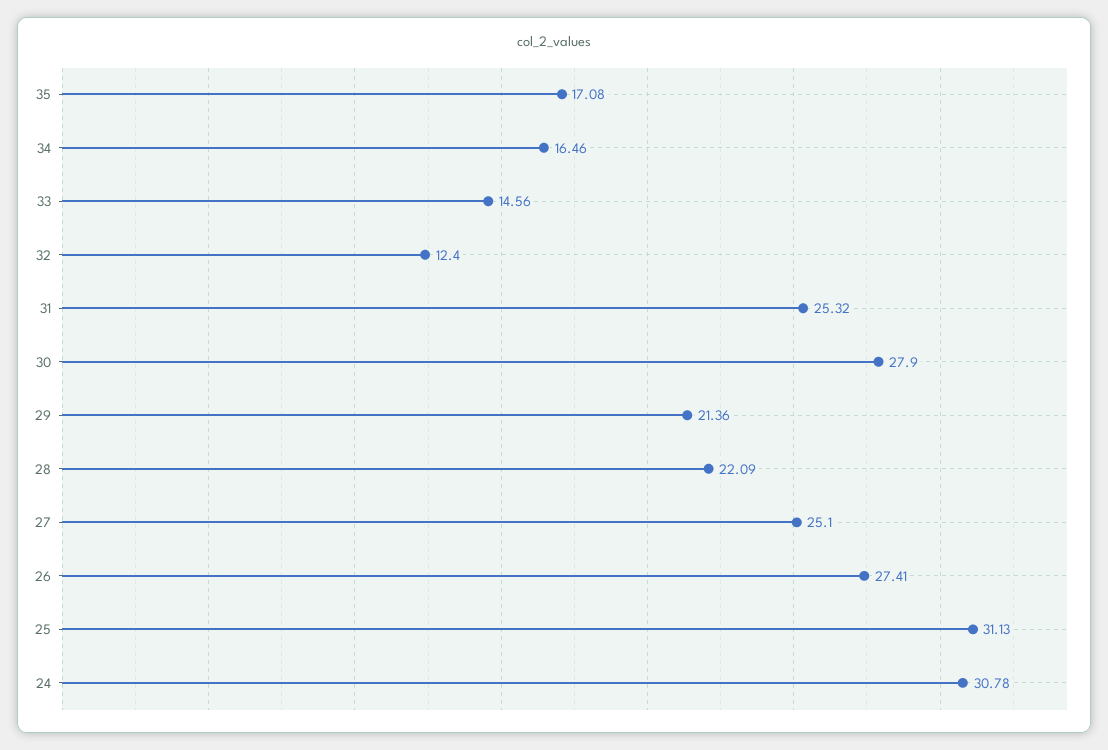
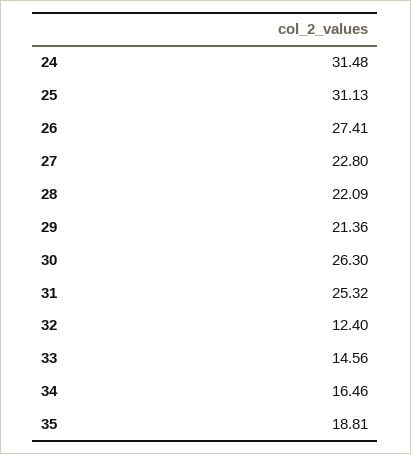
35: 17.08 -> 18.81
30: 27.9 -> 26.3
27: 25.1 -> 22.8
24: 30.78 -> 31.48

